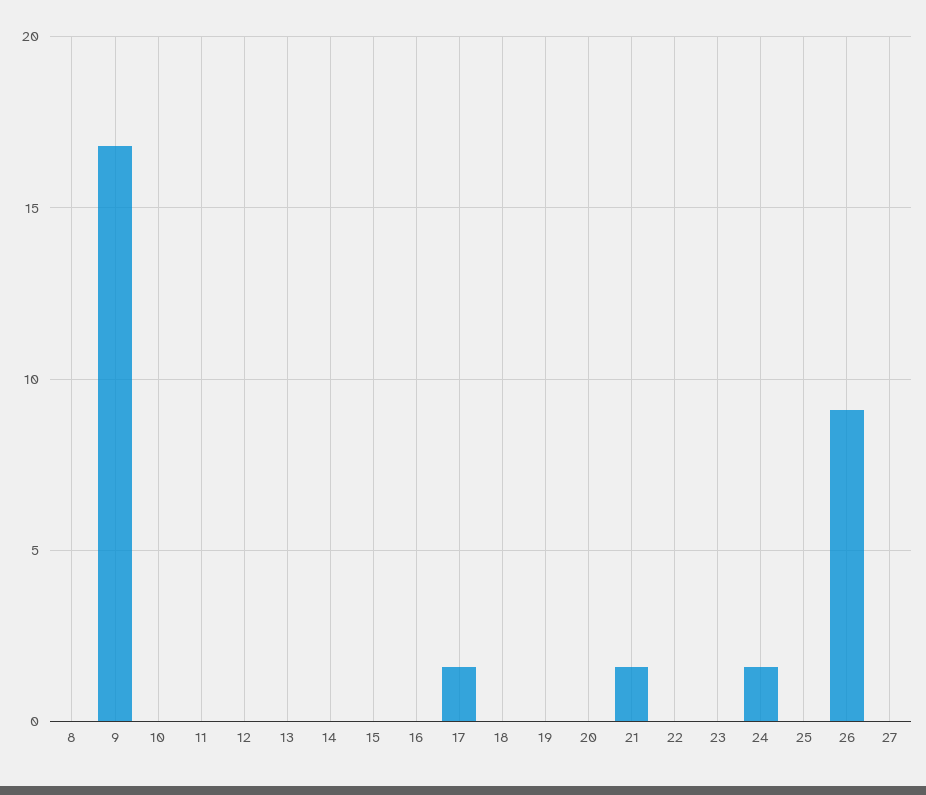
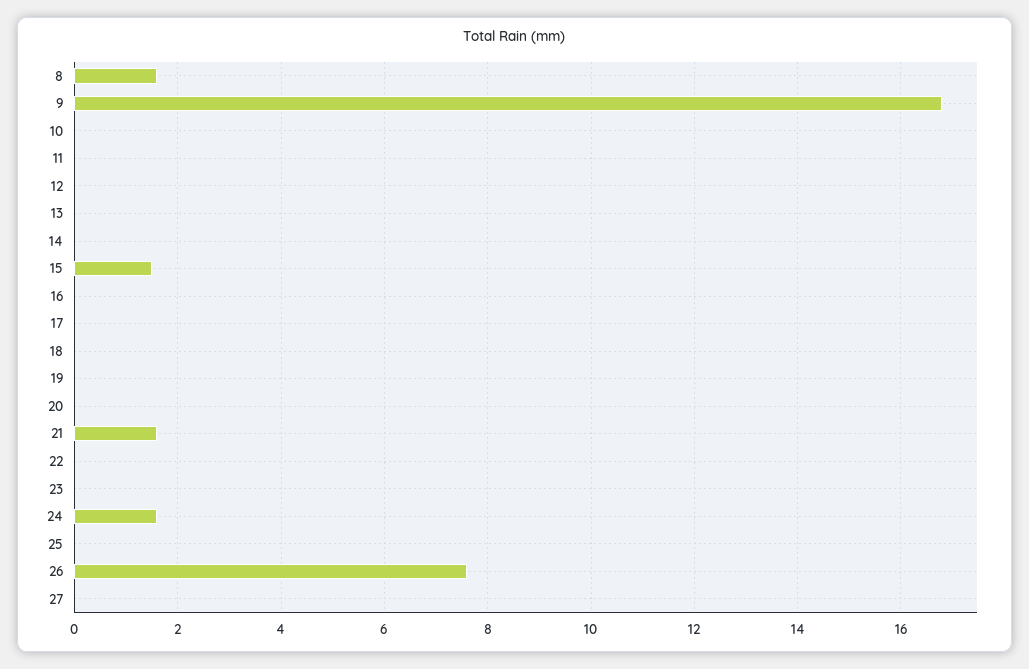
8: 0 -> 1.5
15: 0 -> 1.5
17: 1.5 -> 0
26: 9 -> 7.5

